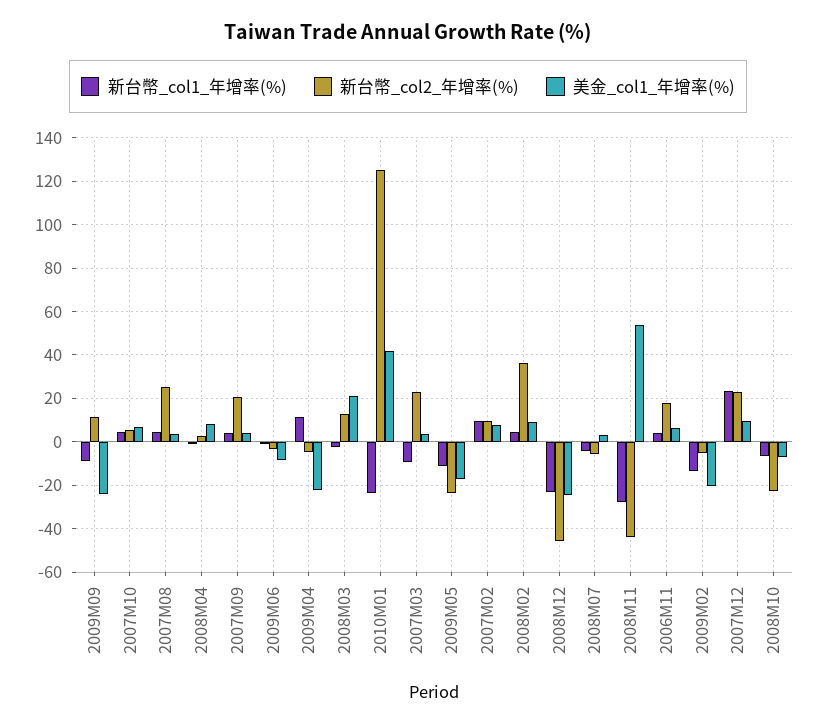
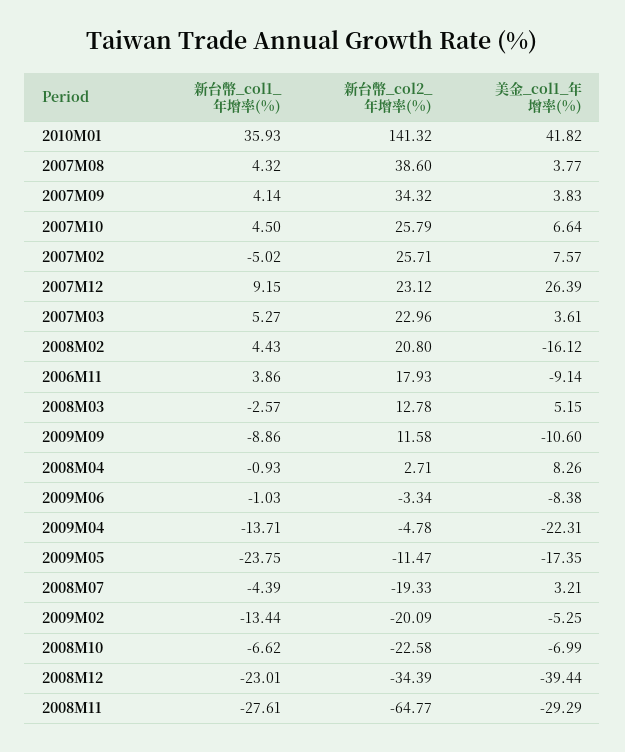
美金_col1_年增率(%), 2009M09: -25 -> -10.6
新台幣_col2_年增率(%), 2007M10: 5 -> 25.79
新台幣_col2_年增率(%), 2007M08: 25 -> 38.6
新台幣_col2_年增率(%), 2007M09: 20 -> 34.32
新台幣_col1_年增率(%), 2009M04: 10 -> -13.71
美金_col1_年增率(%), 2008M03: 20 -> 5.15
新台幣_col1_年增率(%), 2010M01: -25 -> 35.93
新台幣_col2_年增率(%), 2010M01: 125 -> 141.32
新台幣_col1_年增率(%), 2007M03: -10 -> 5.27
新台幣_col1_年增率(%), 2009M05: -10 -> -23.75
新台幣_col2_年增率(%), 2009M05: -25 -> -11.47
新台幣_col1_年增率(%), 2007M02: 10 -> -5.02
新台幣_col2_年增率(%), 2007M02: 10 -> 25.71
新台幣_col2_年增率(%), 2008M02: 35 -> 20.8
美金_col1_年增率(%), 2008M02: 10 -> -16.12
新台幣_col2_年增率(%), 2008M12: -45 -> -34.39
美金_col1_年增率(%), 2008M12: -25 -> -39.44
新台幣_col2_年增率(%), 2008M07: -5 -> -19.33
新台幣_col2_年增率(%), 2008M11: -45 -> -64.77
美金_col1_年增率(%), 2008M11: 55 -> -29.29
美金_col1_年增率(%), 2006M11: 5 -> -9.14
新台幣_col2_年增率(%), 2009M02: -5 -> -20.09
美金_col1_年增率(%), 2009M02: -20 -> -5.25
新台幣_col1_年增率(%), 2007M12: 25 -> 9.15
美金_col1_年增率(%), 2007M12: 10 -> 26.39

